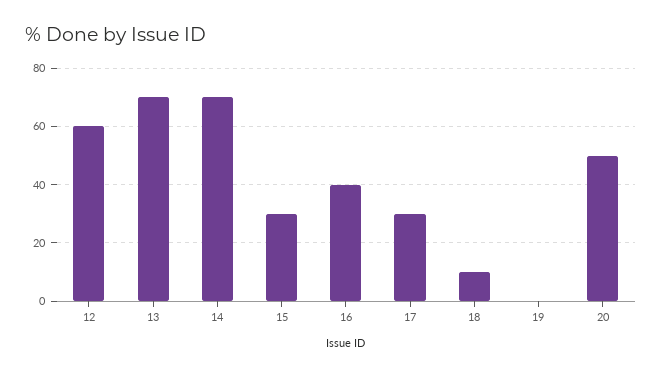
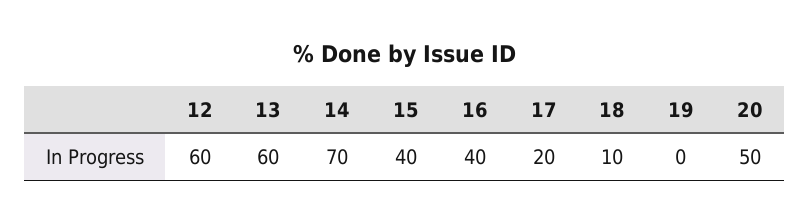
13: 70 -> 60
15: 30 -> 40
17: 30 -> 20

